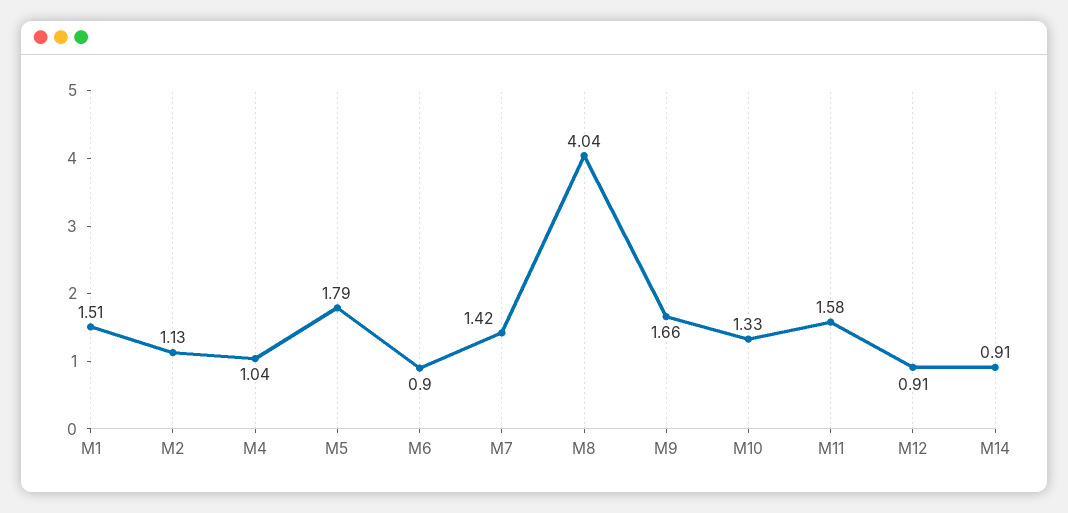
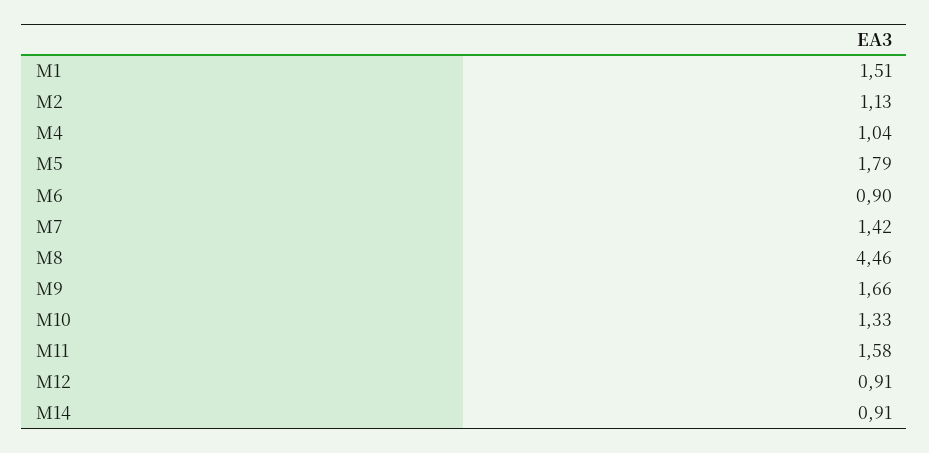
M8: 4.04 -> 4.46

